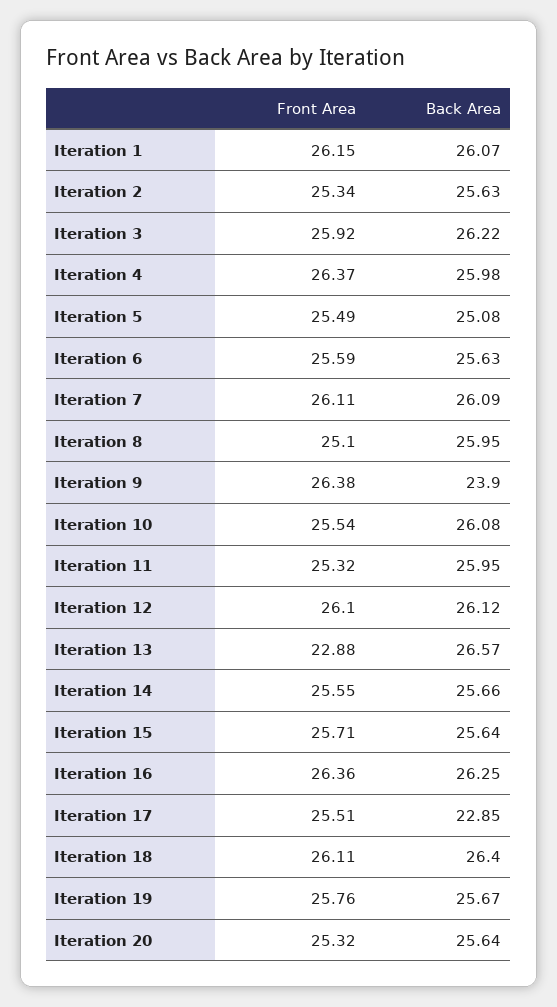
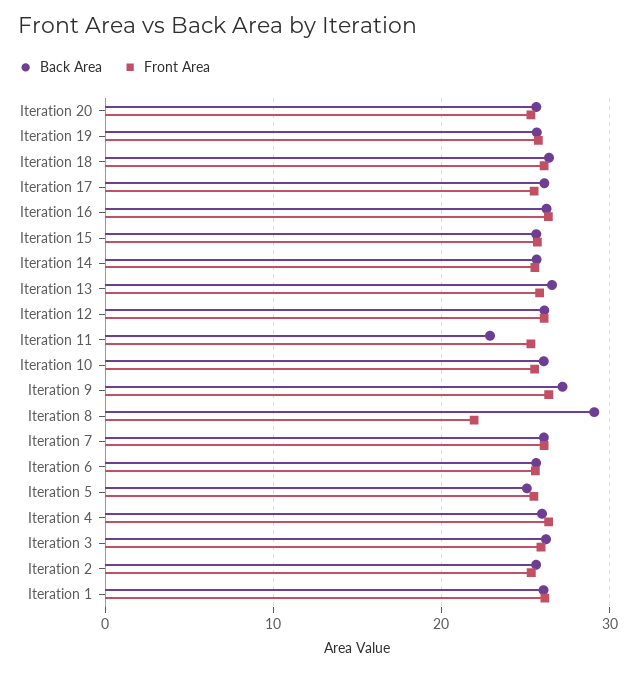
Front Area, Iteration 8: 25.1 -> 22
Back Area, Iteration 8: 25.95 -> 29
Back Area, Iteration 9: 23.9 -> 27
Back Area, Iteration 11: 25.95 -> 23
Front Area, Iteration 13: 22.88 -> 26
Back Area, Iteration 17: 22.85 -> 26

